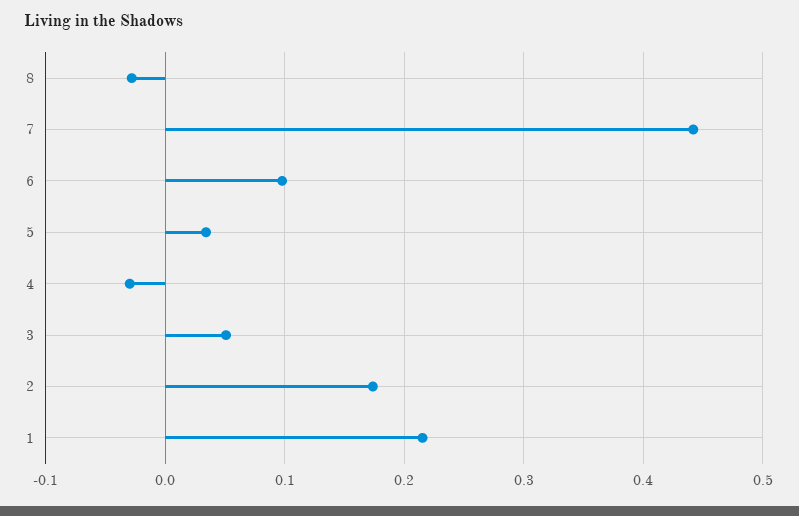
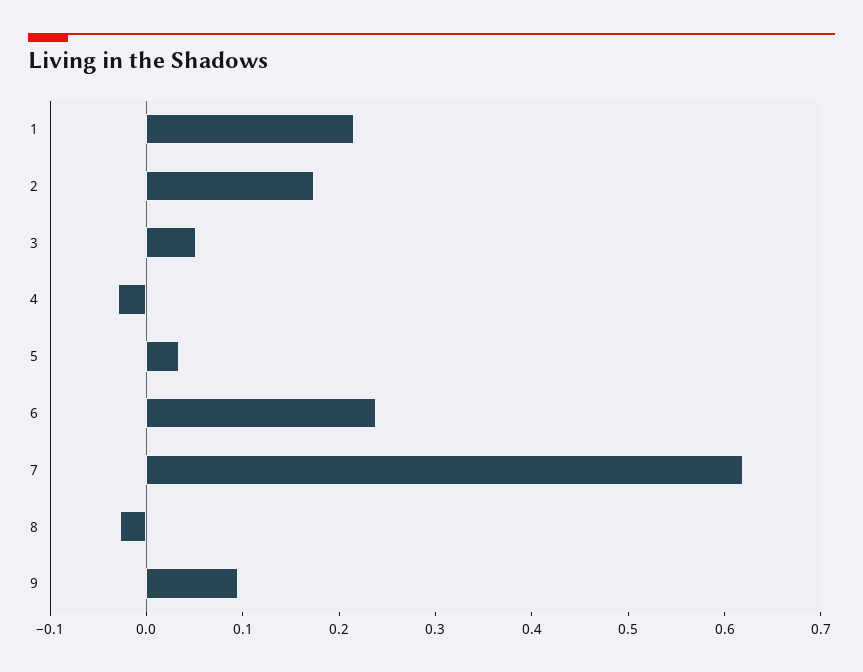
7: 0.44 -> 0.62
6: 0.1 -> 0.24
9: none -> 0.1

